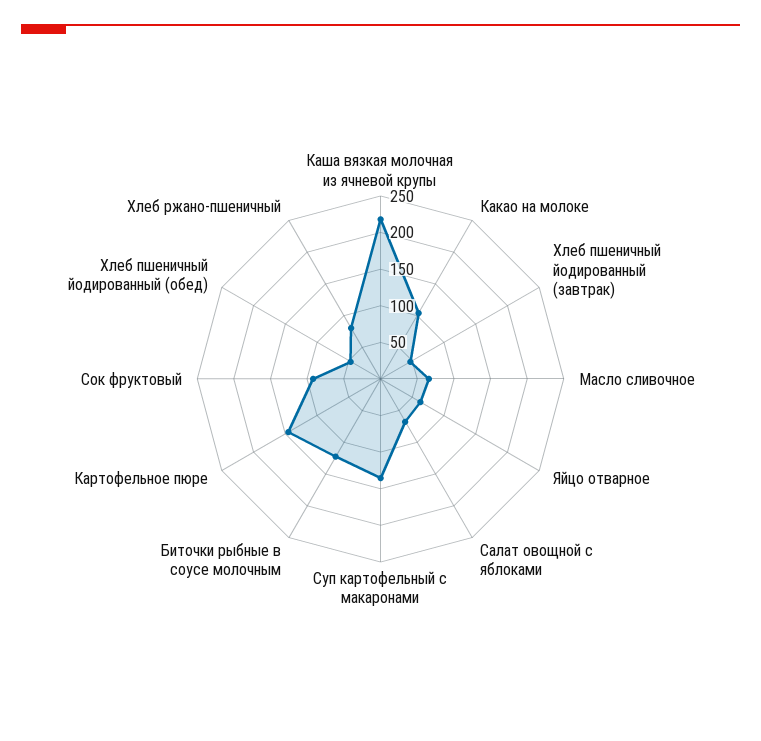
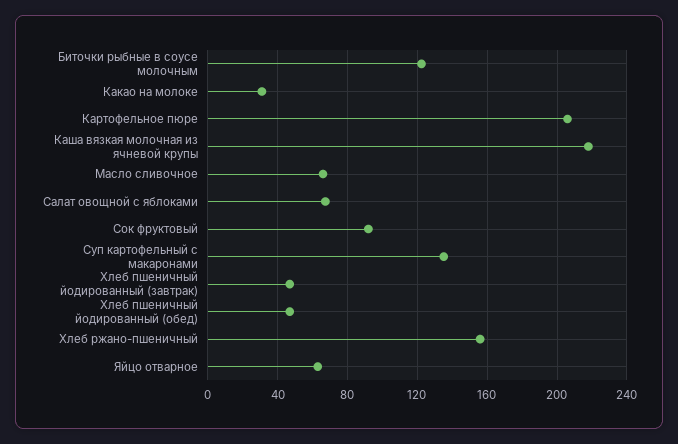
Какао на молоке: 100 -> 30
Картофельное пюре: 150 -> 205
Хлеб ржано-пшеничный: 75 -> 155

